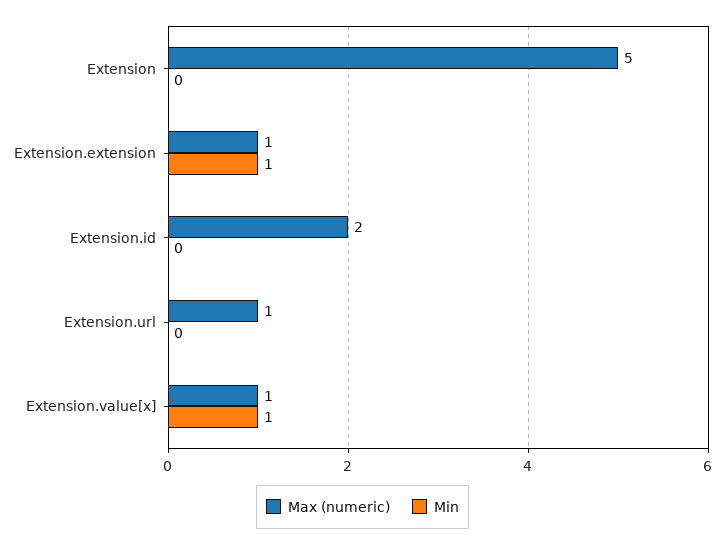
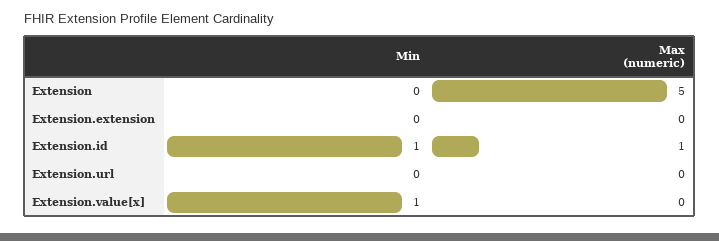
Max (numeric), Extension.extension: 1 -> 0
Min, Extension.extension: 1 -> 0
Max (numeric), Extension.id: 2 -> 1
Min, Extension.id: 0 -> 1
Max (numeric), Extension.url: 1 -> 0
Max (numeric), Extension.value[x]: 1 -> 0

